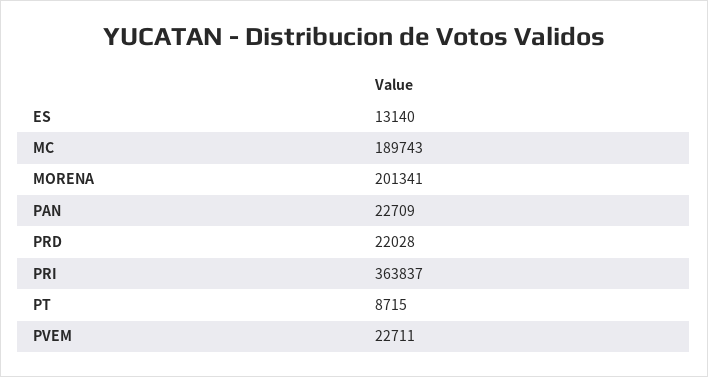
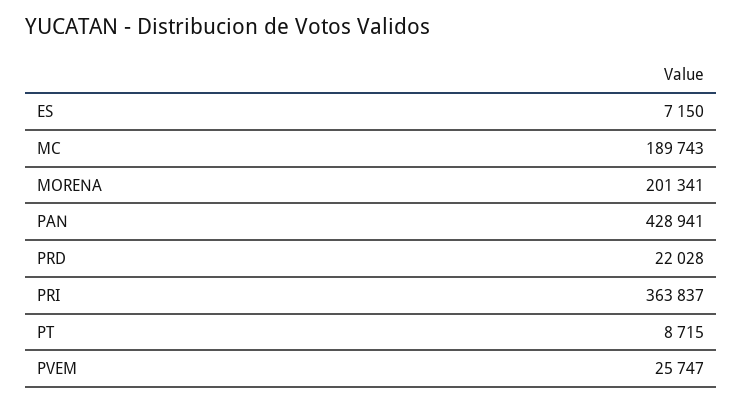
ES: 13140 -> 7150
PAN: 22709 -> 428941
PVEM: 22711 -> 25747

